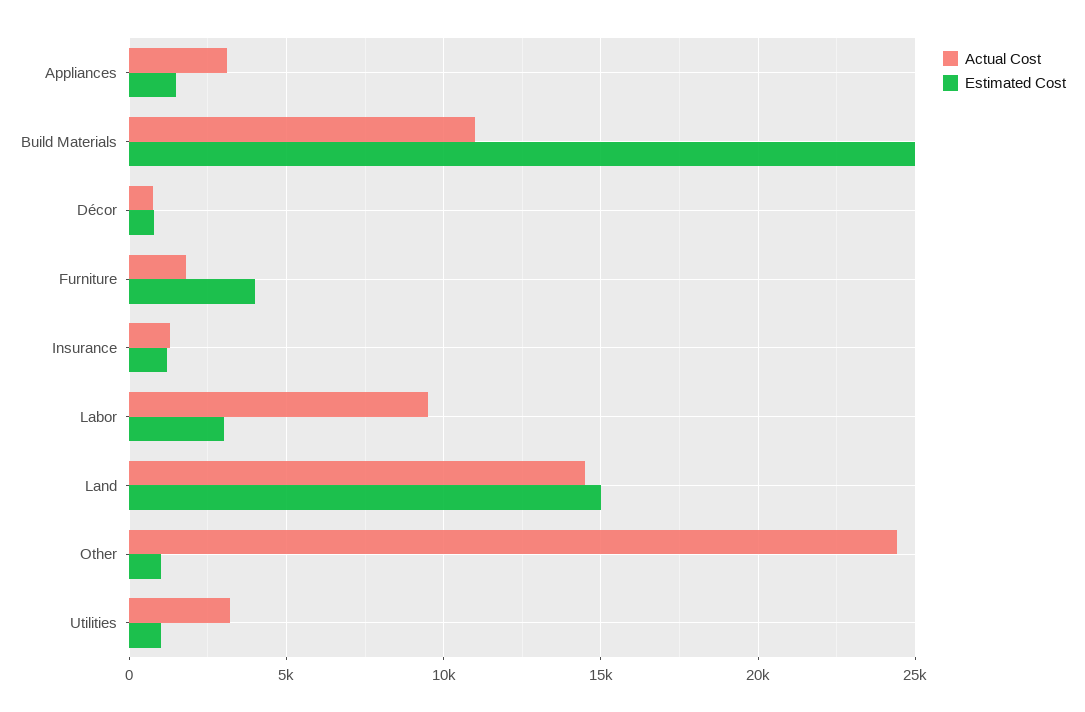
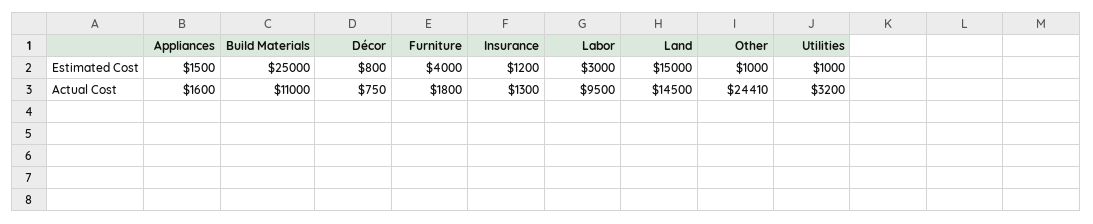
Actual Cost, Appliances: 3000 -> 1600

